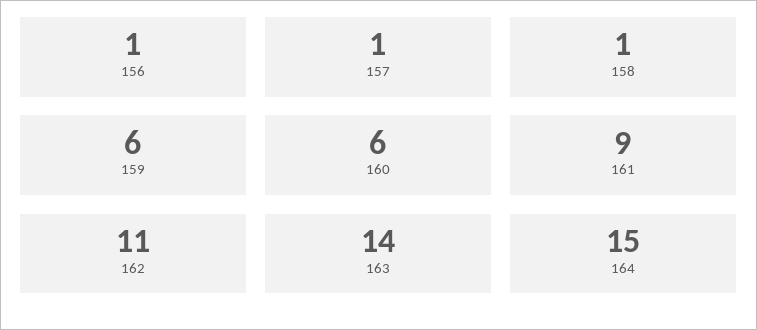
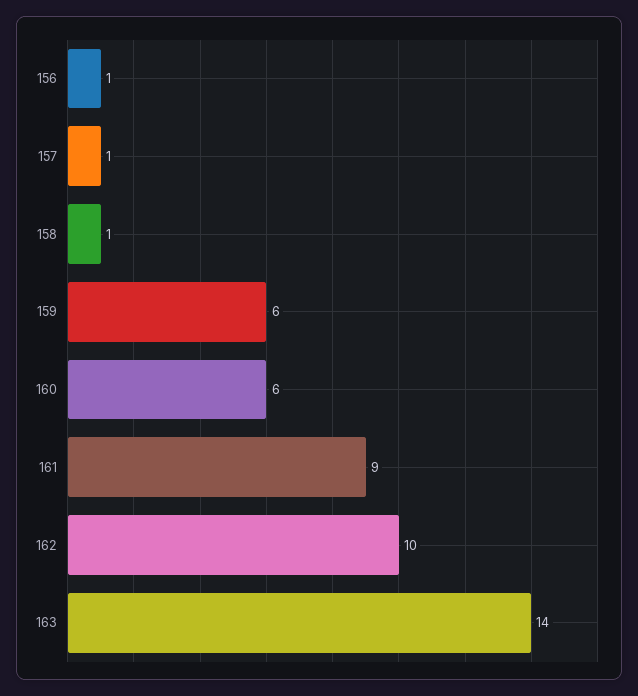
162: 11 -> 10
164: 15 -> none

